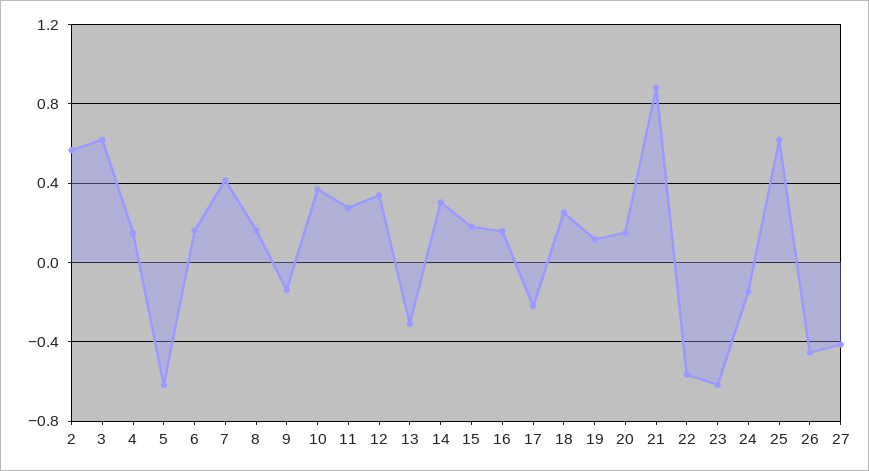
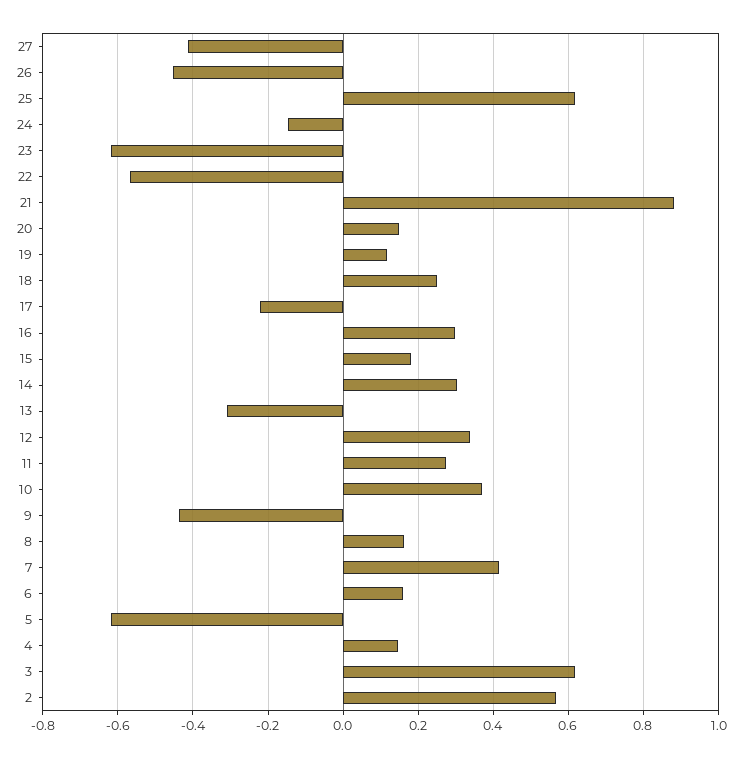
9: -0.15 -> -0.44
16: 0.15 -> 0.3

